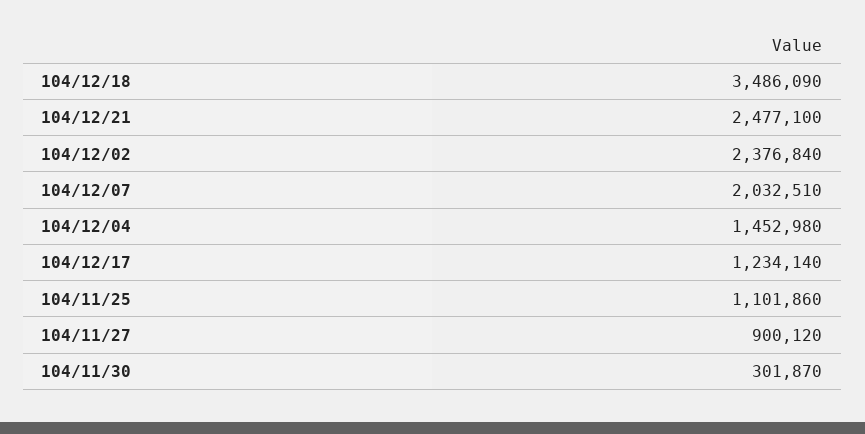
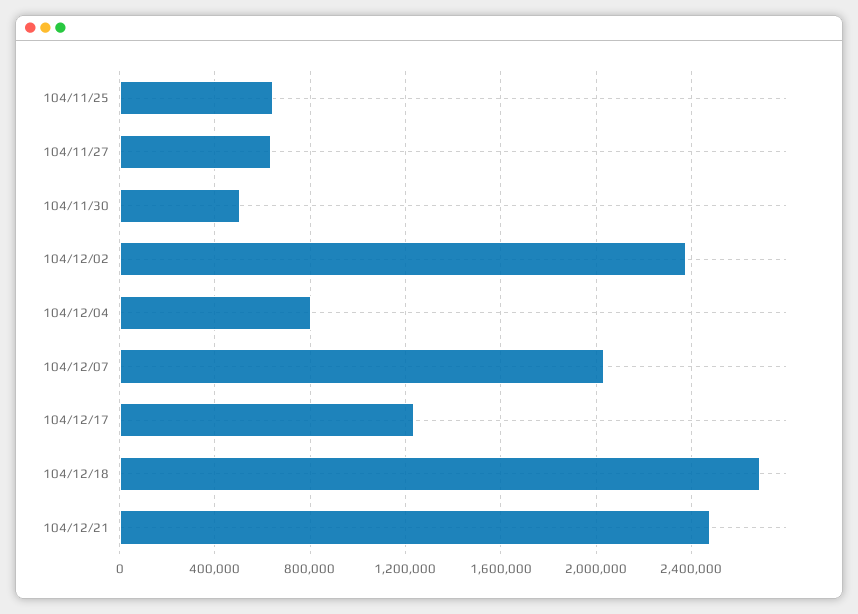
104/12/18: 3486090 -> 2700000
104/12/04: 1452980 -> 800000
104/11/25: 1101860 -> 650000
104/11/27: 900120 -> 650000
104/11/30: 301870 -> 500000

